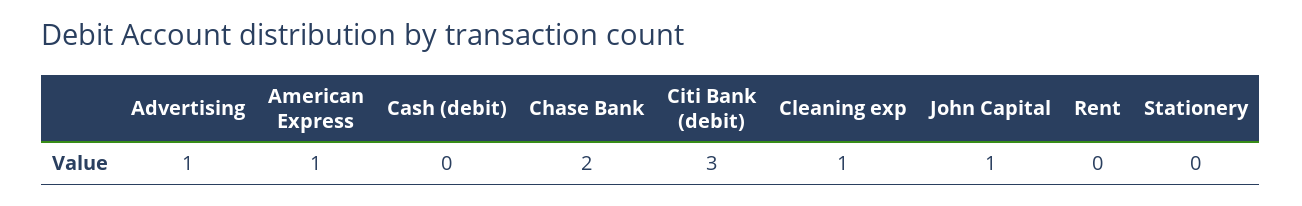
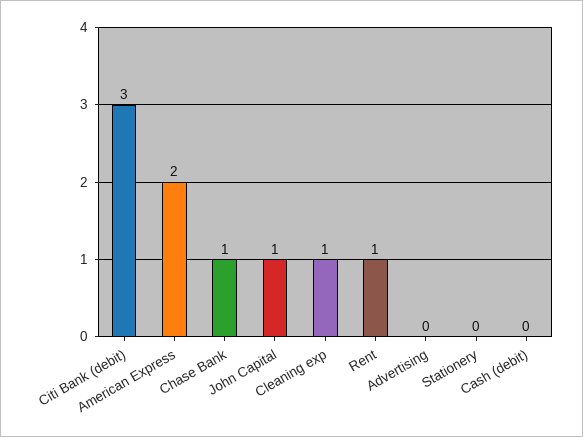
Advertising: 1 -> 0
American Express: 1 -> 2
Chase Bank: 2 -> 1
Rent: 0 -> 1

